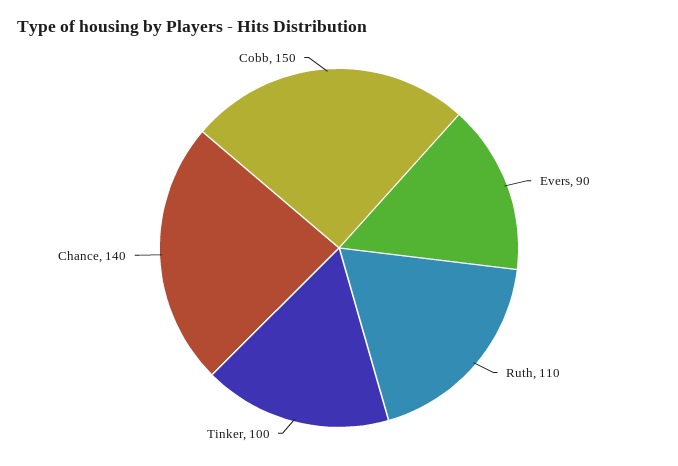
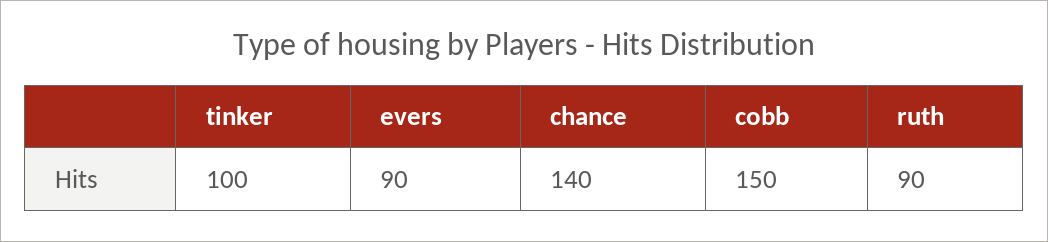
Ruth: 110 -> 90

